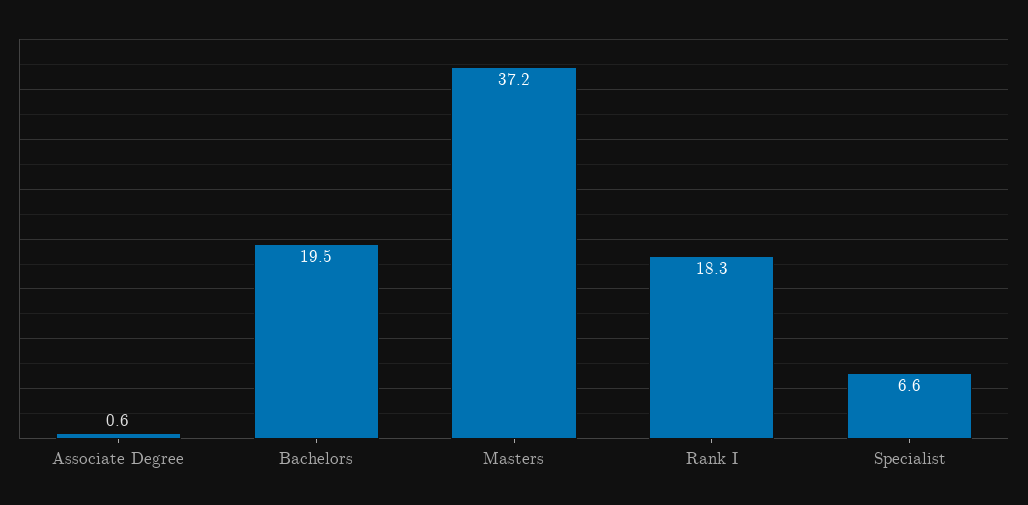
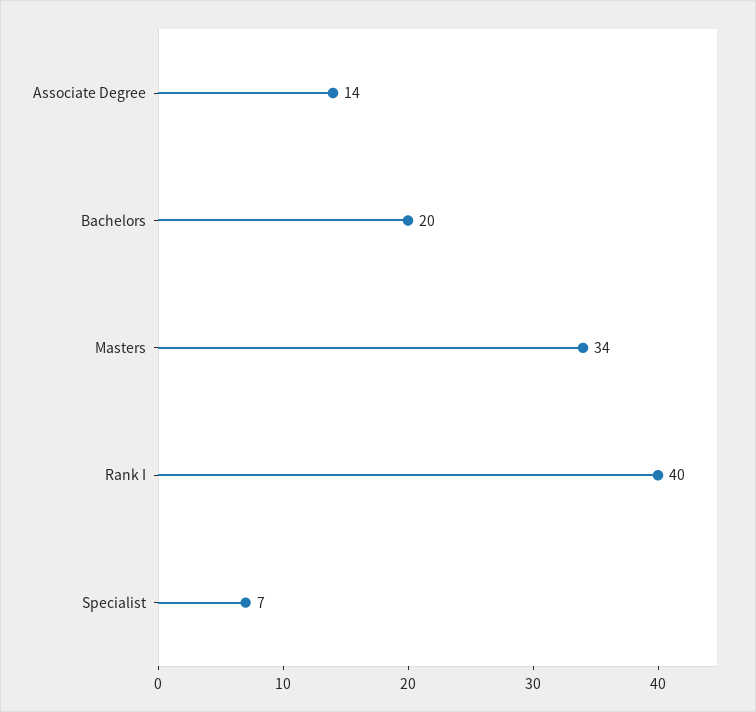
Associate Degree: 0.6 -> 14
Masters: 37.2 -> 34
Rank I: 18.3 -> 40

